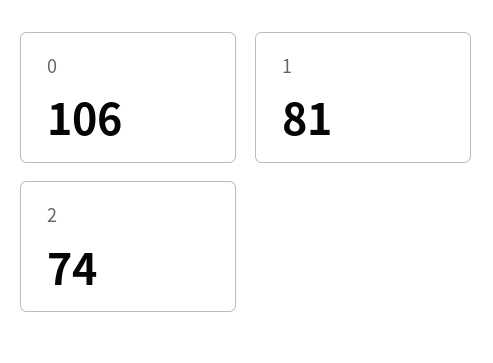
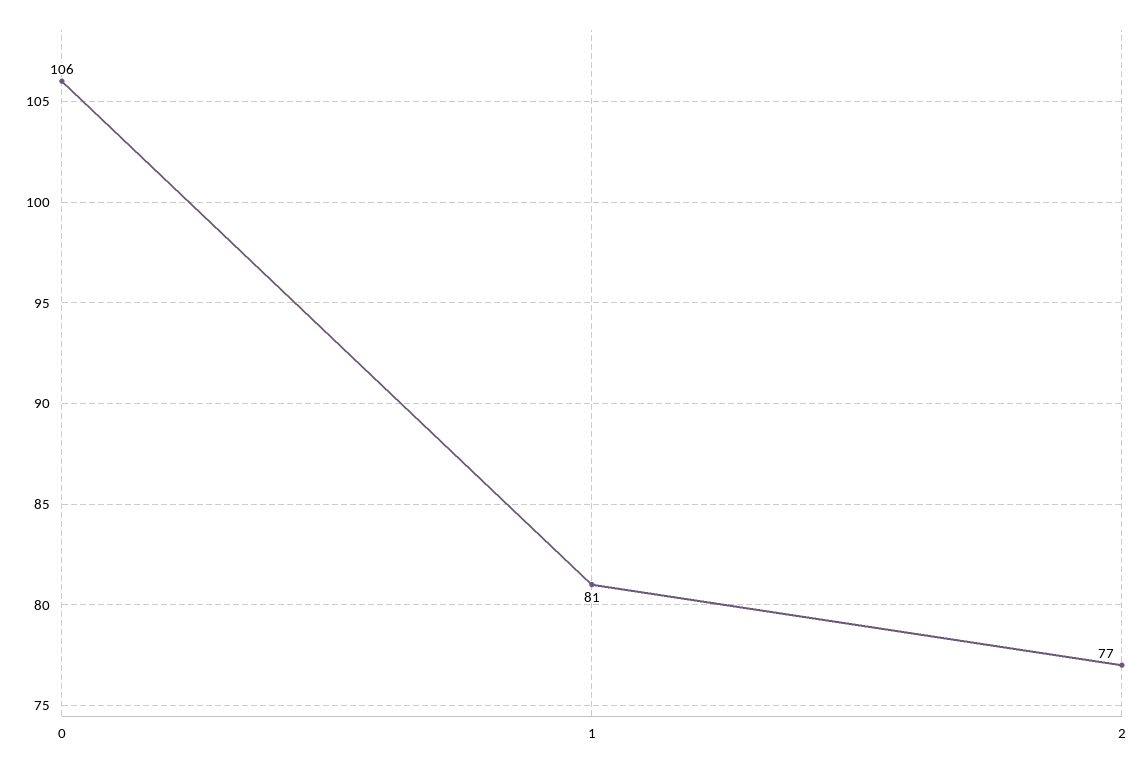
2: 74 -> 77

